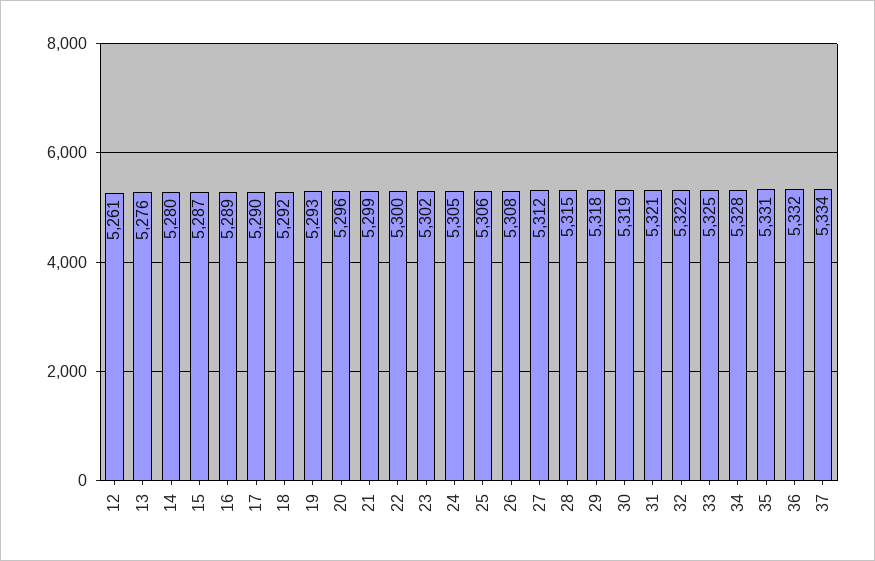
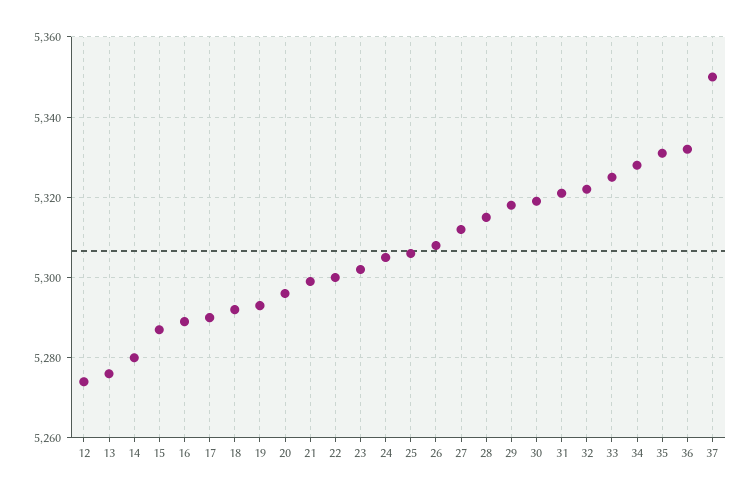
12: 5261 -> 5275
37: 5334 -> 5350

